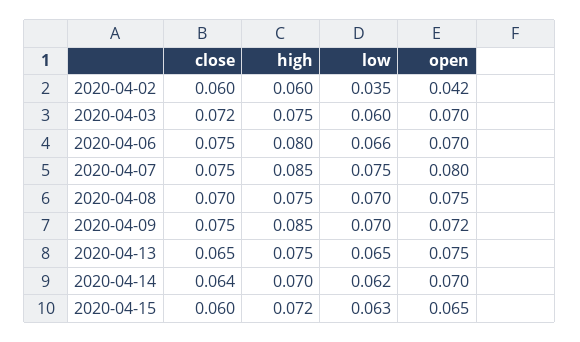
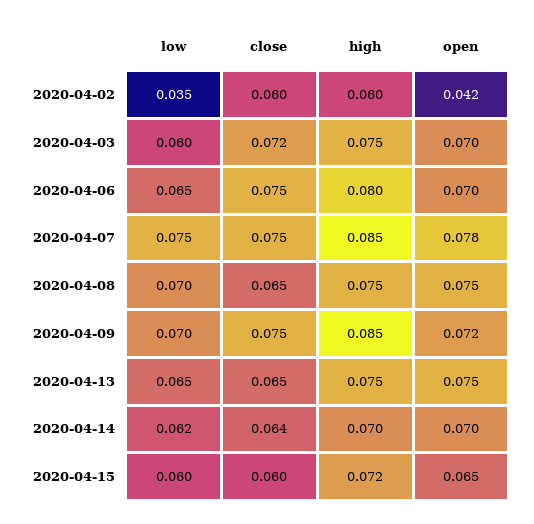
low, 2020-04-06: 0.066 -> 0.065
open, 2020-04-07: 0.08 -> 0.078
close, 2020-04-08: 0.07 -> 0.065
low, 2020-04-15: 0.063 -> 0.06

